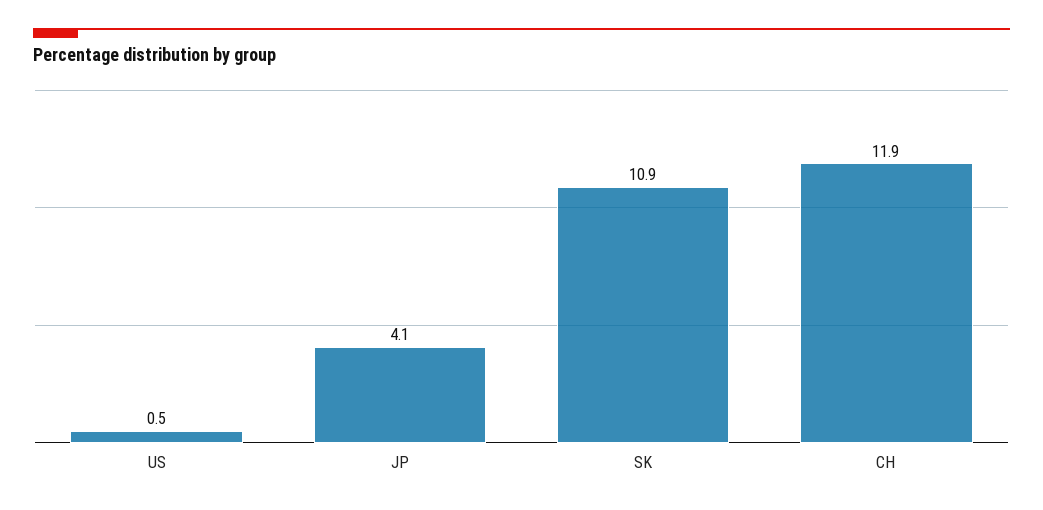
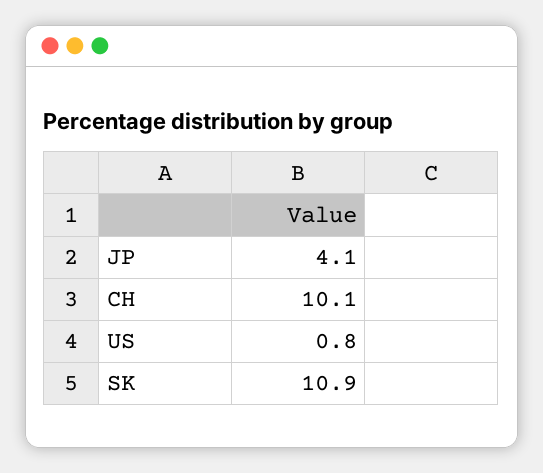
US: 0.5 -> 0.8
CH: 11.9 -> 10.1

